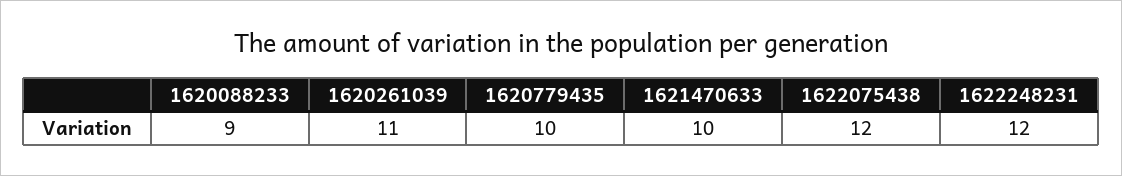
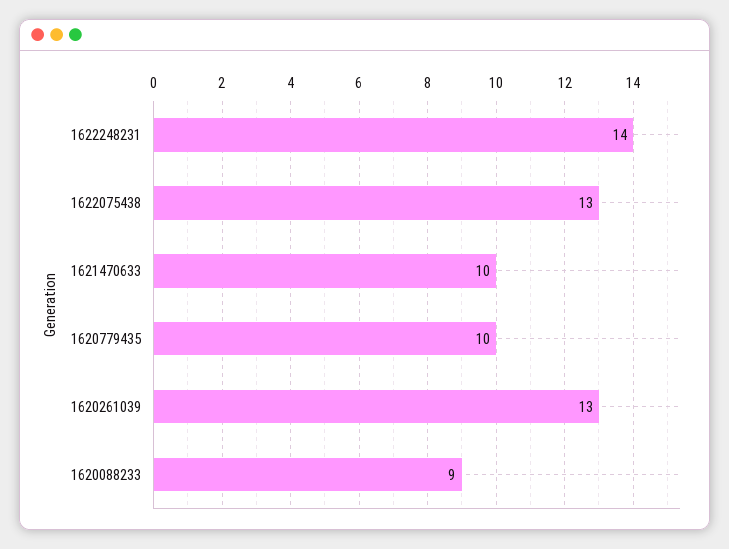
1620261039: 11 -> 13
1622075438: 12 -> 13
1622248231: 12 -> 14

